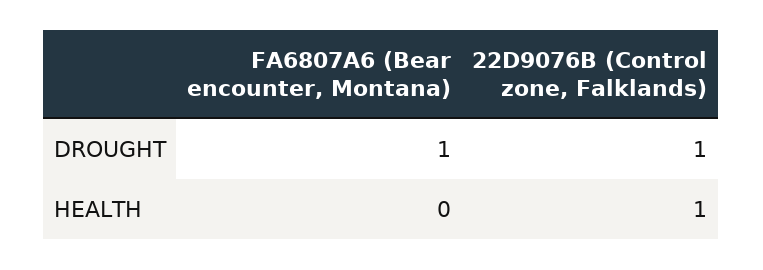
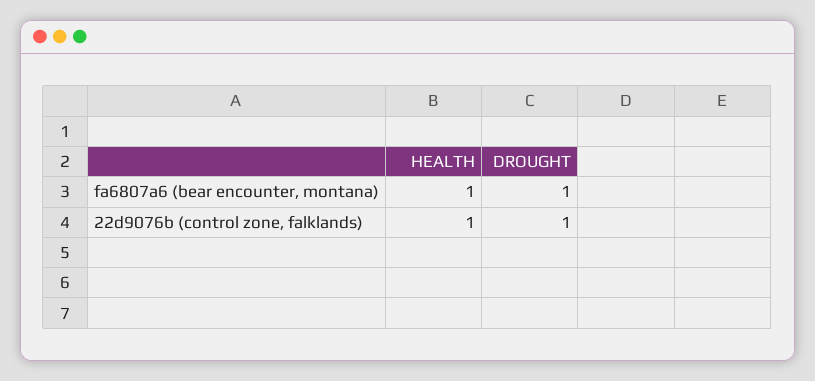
FA6807A6 (Bear encounter, Montana), HEALTH: 0 -> 1

